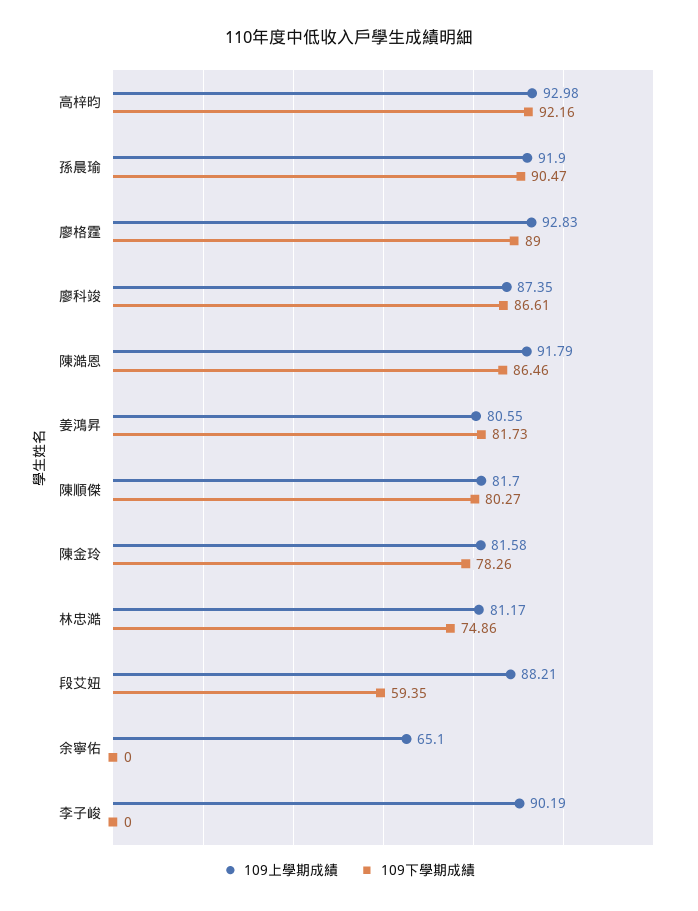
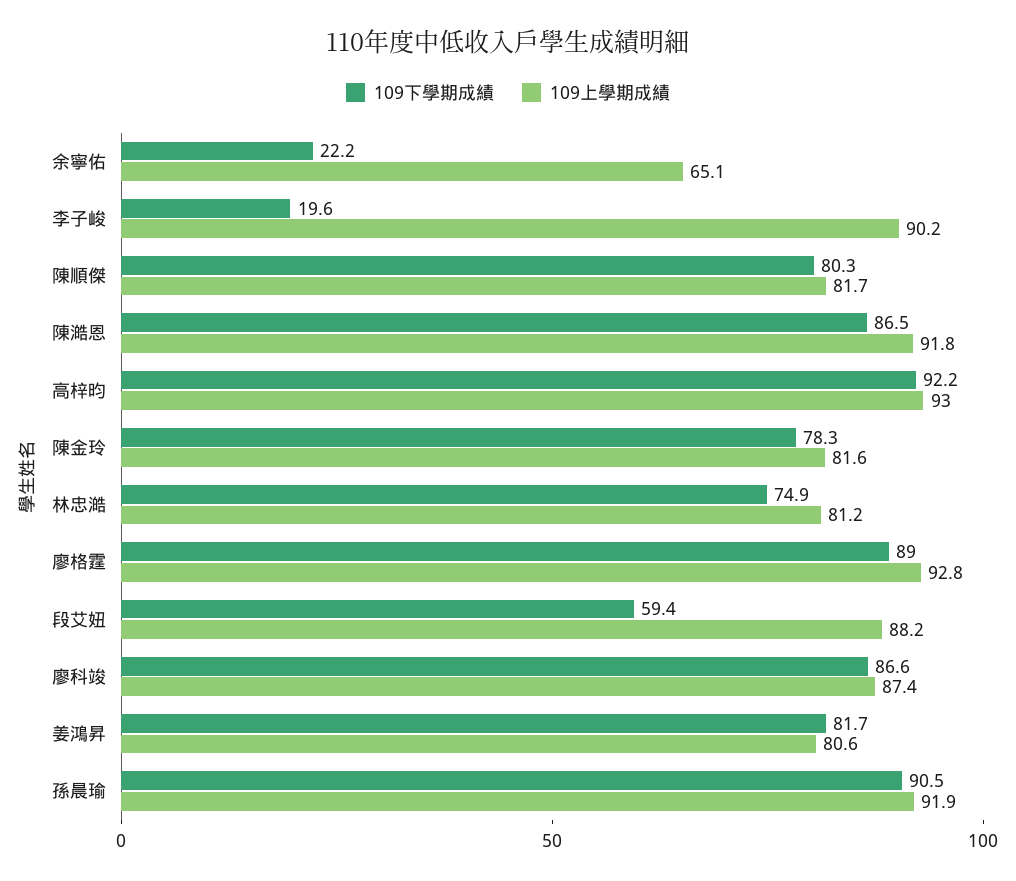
109下學期成績, 余寧佑: 0 -> 22.2
109下學期成績, 李子峻: 0 -> 19.6

